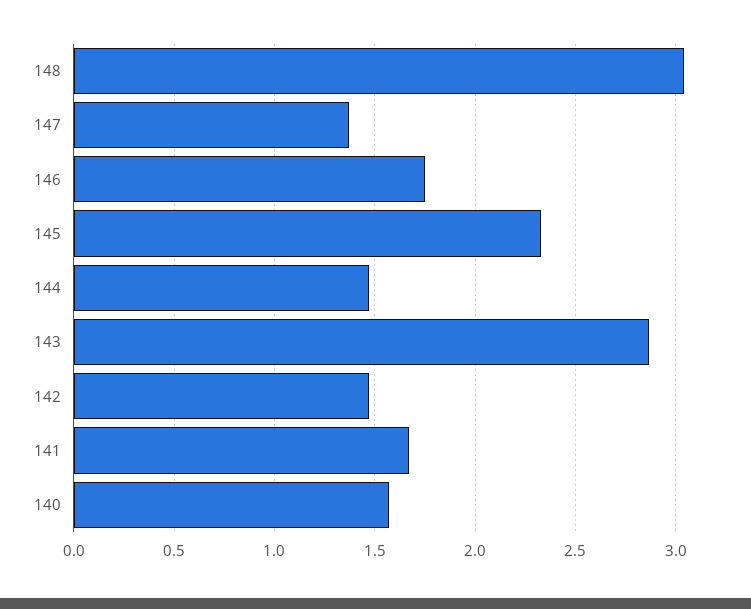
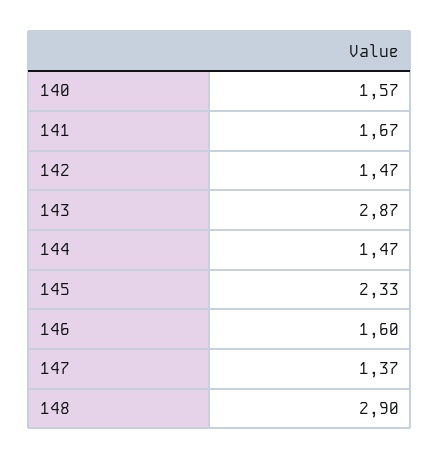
148: 3.05 -> 2.9
146: 1.75 -> 1.6

